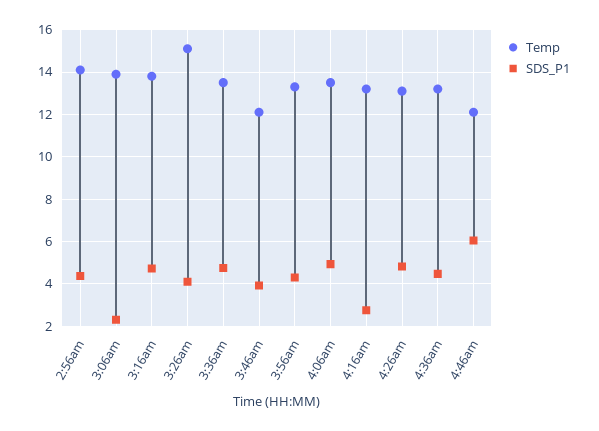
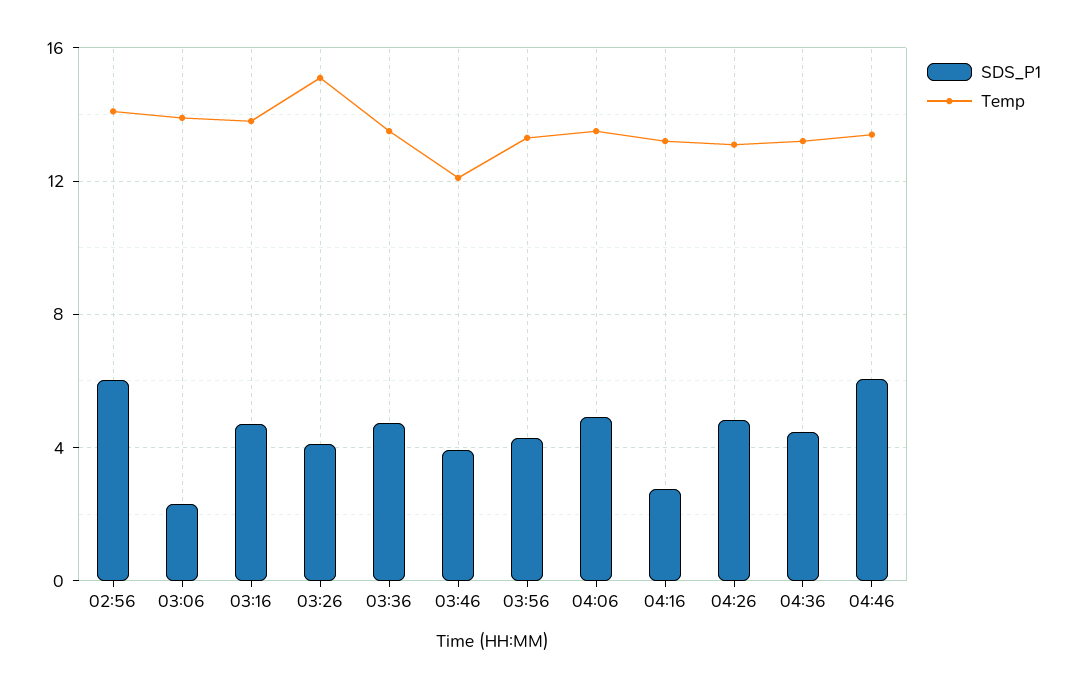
SDS_P1, 2:56am: 4.5 -> 6
Temp, 4:46am: 12 -> 13.5

